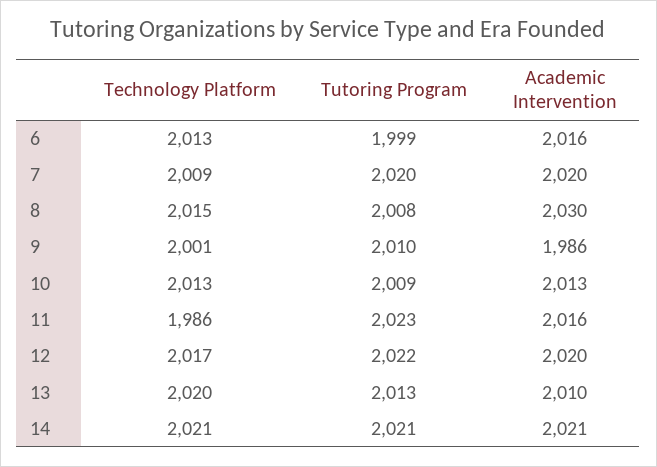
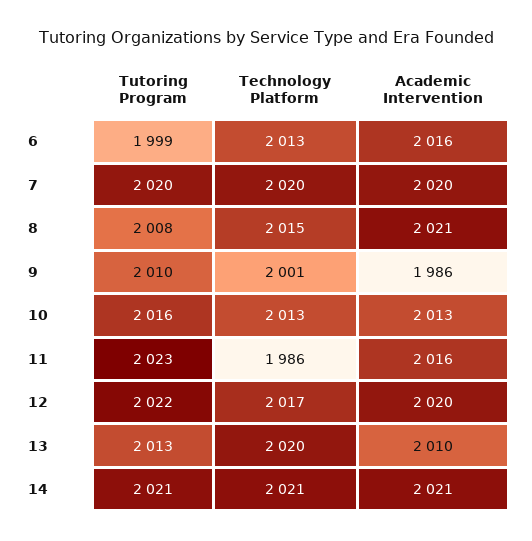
Technology Platform, 7: 2009 -> 2020
Academic Intervention, 8: 2030 -> 2021
Tutoring Program, 10: 2009 -> 2016

